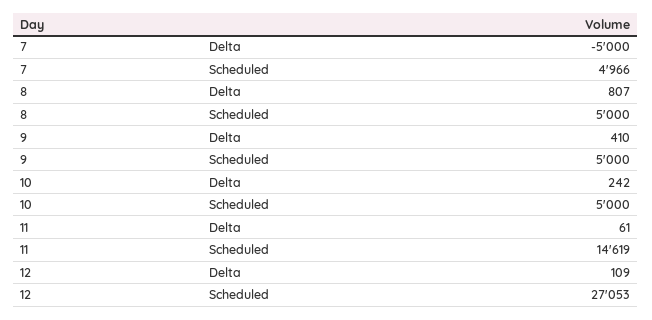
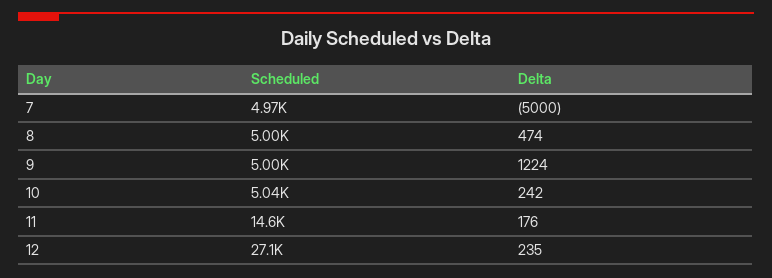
8, Delta: 807 -> 474
9, Delta: 410 -> 1224
10, Scheduled: 5000 -> 5040
11, Delta: 61 -> 176
12, Delta: 109 -> 235

